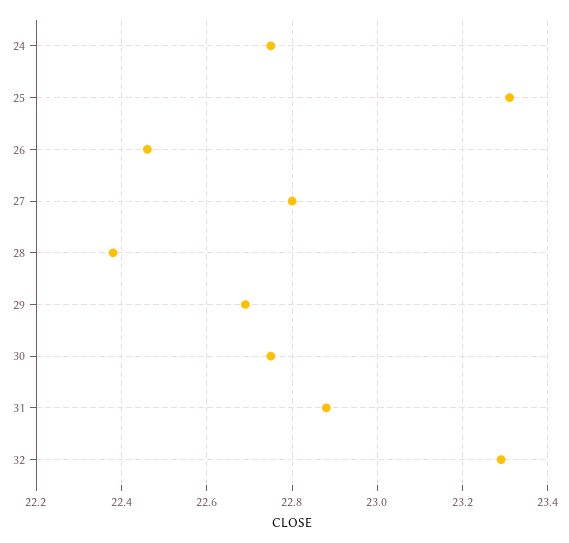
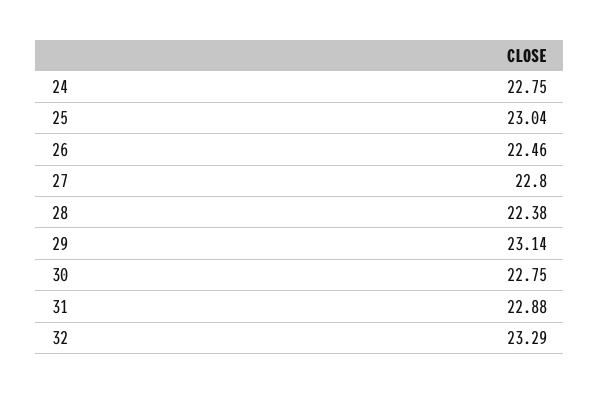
25: 23.3 -> 23.04
29: 22.7 -> 23.14

